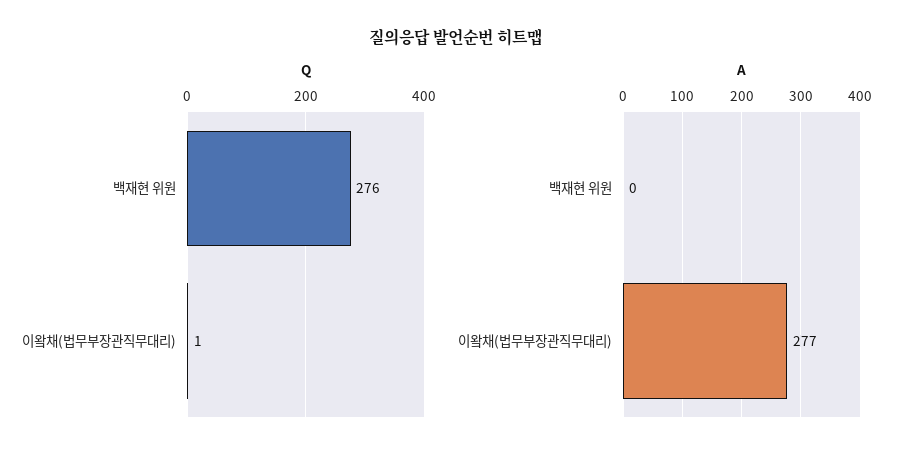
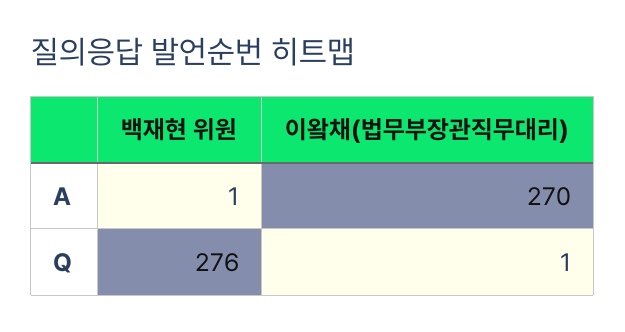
A, 백재현 위원: 0 -> 1
A, 이왘채(법무부장관직무대리): 277 -> 270

